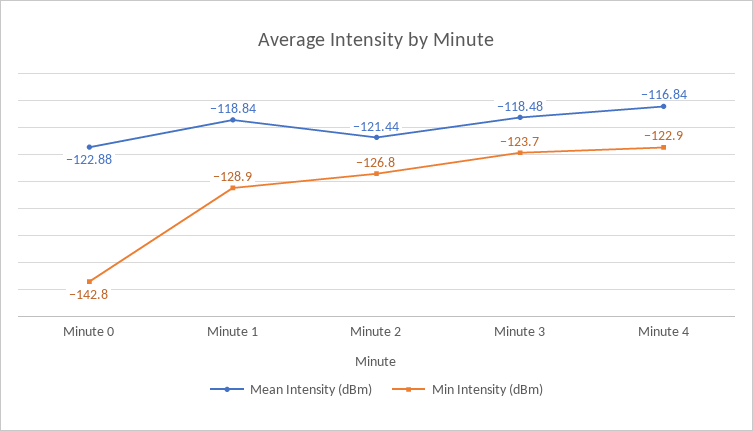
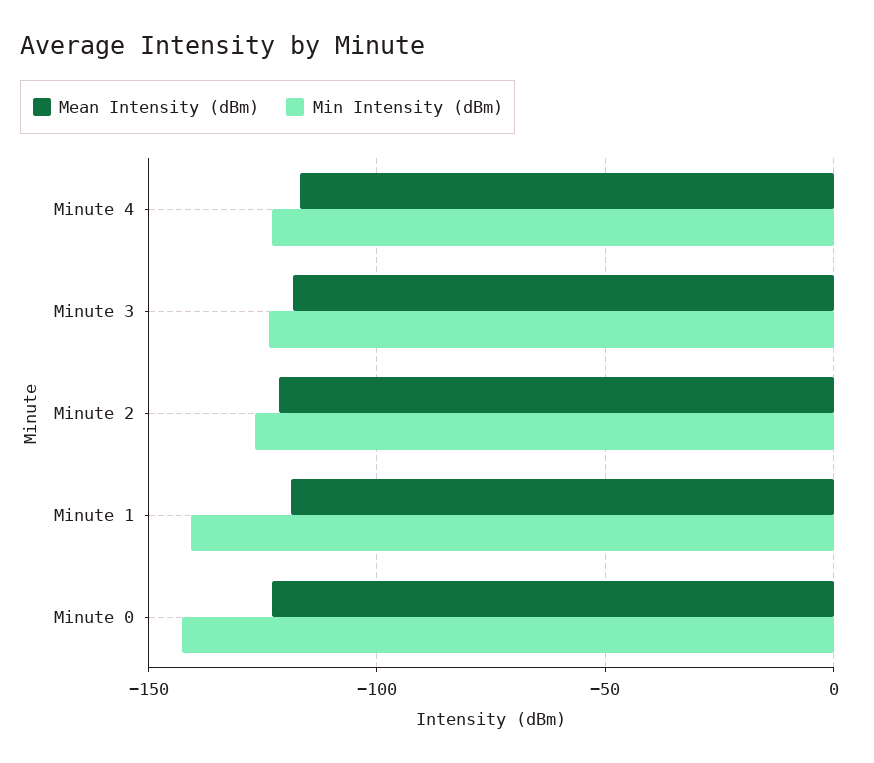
Min Intensity (dBm), Minute 1: -128.9 -> -140

